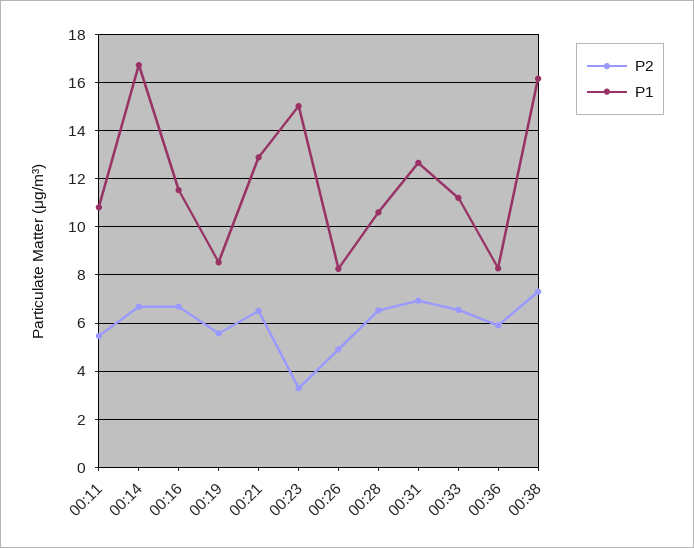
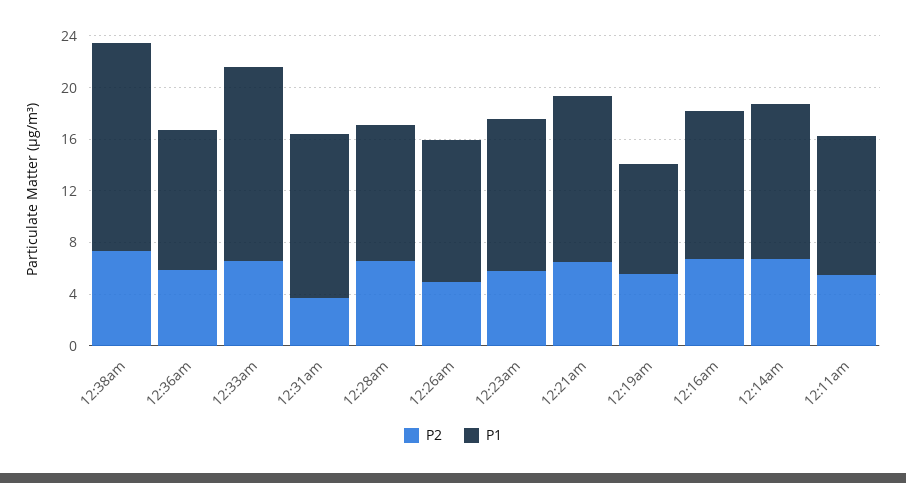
P1, 00:14: 16.75 -> 12
P2, 00:23: 3.25 -> 6
P1, 00:23: 15 -> 12
P1, 00:26: 8.25 -> 11
P2, 00:31: 7 -> 4
P1, 00:33: 11.25 -> 15
P1, 00:36: 8.25 -> 11

